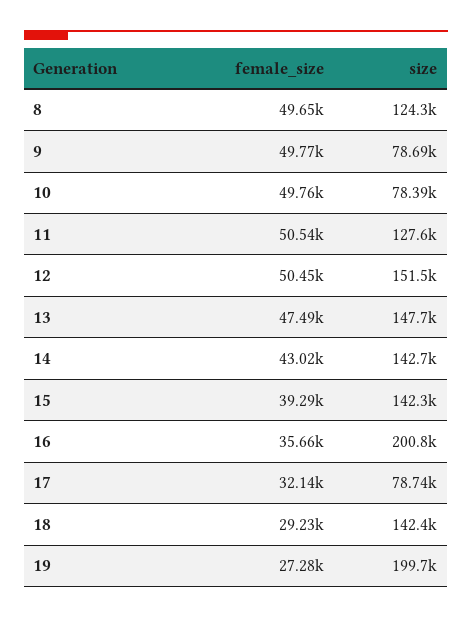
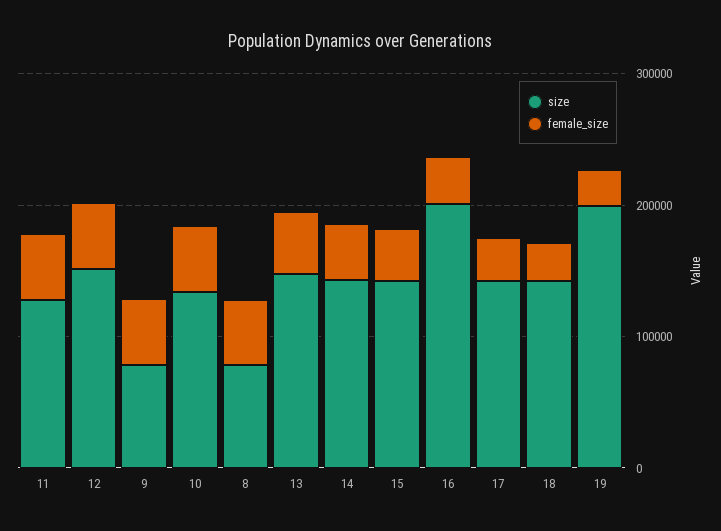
size, 8: 124300 -> 80000
size, 10: 78390 -> 140000
size, 17: 78740 -> 140000

